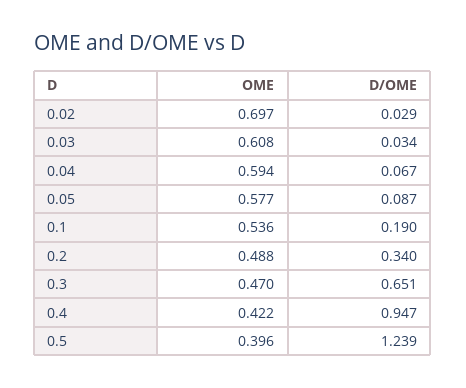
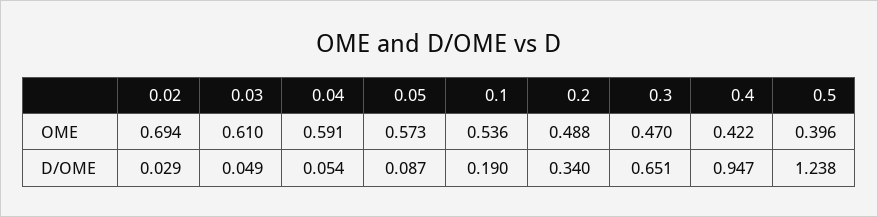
OME, 0.02: 0.697 -> 0.694
OME, 0.03: 0.608 -> 0.61
D/OME, 0.03: 0.034 -> 0.049
OME, 0.04: 0.594 -> 0.591
D/OME, 0.04: 0.067 -> 0.054
OME, 0.05: 0.577 -> 0.573
D/OME, 0.5: 1.239 -> 1.238

